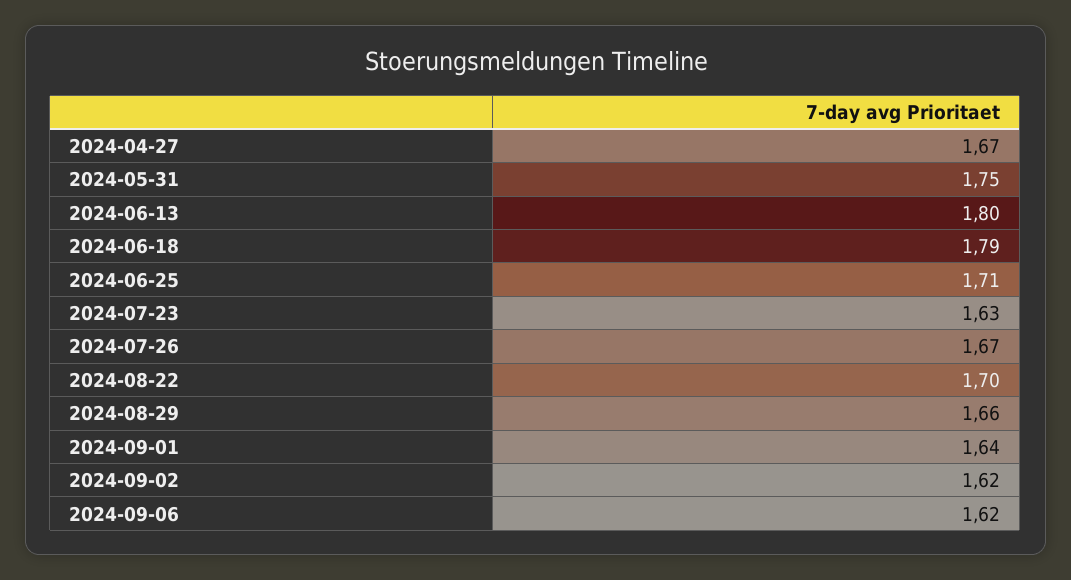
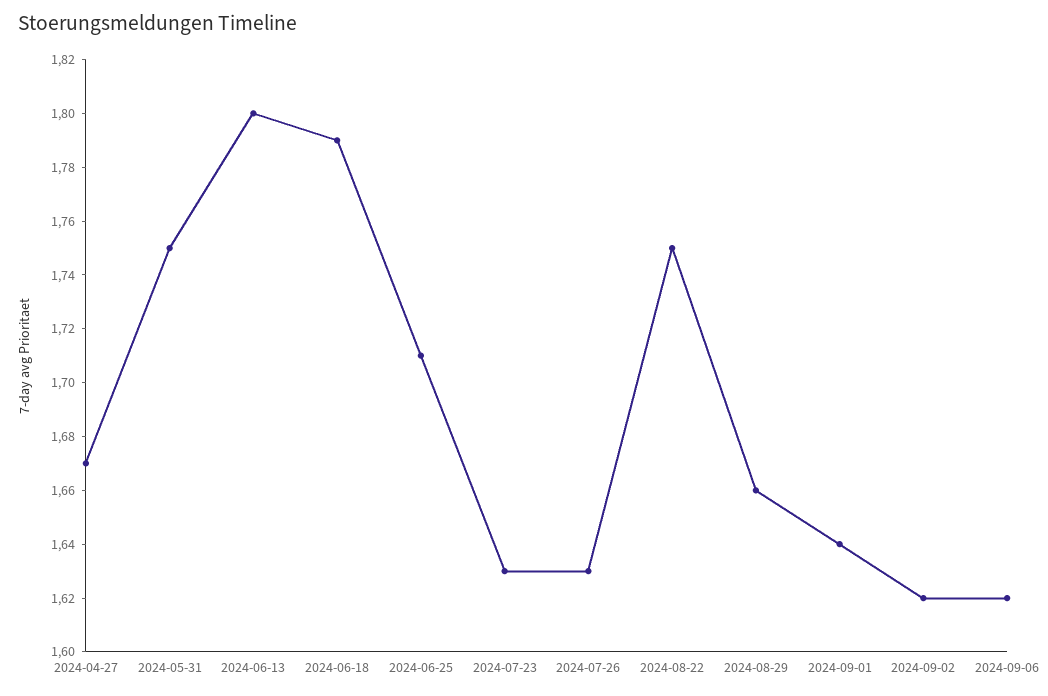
2024-07-26: 1.67 -> 1.63
2024-08-22: 1.7 -> 1.75

